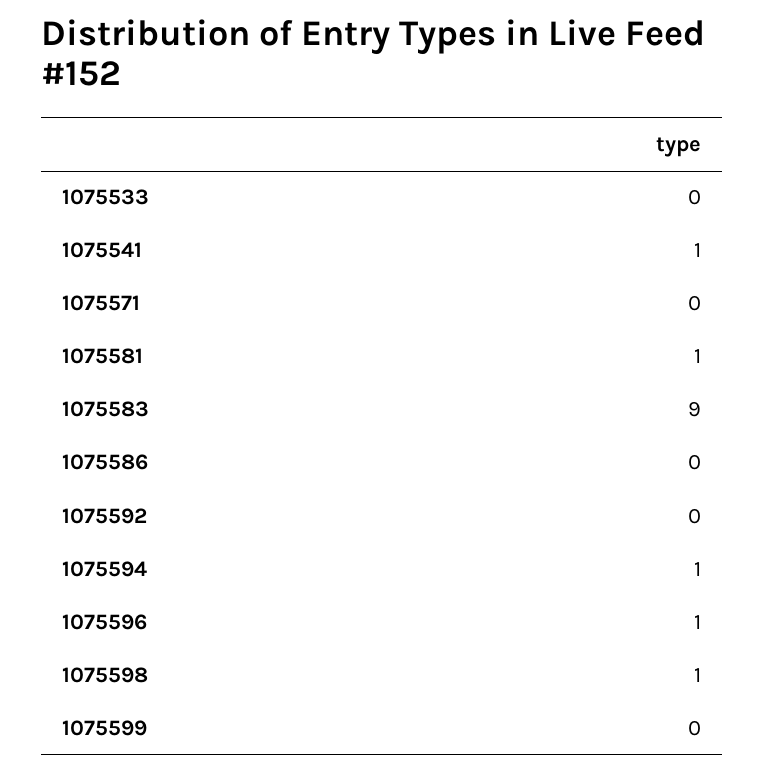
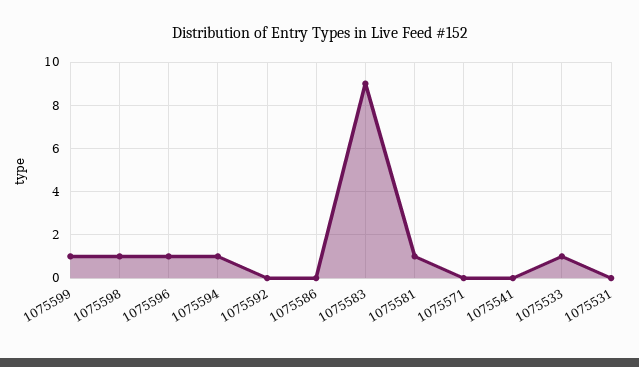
1075533: 0 -> 1
1075541: 1 -> 0
1075599: 0 -> 1
1075531: none -> 0

